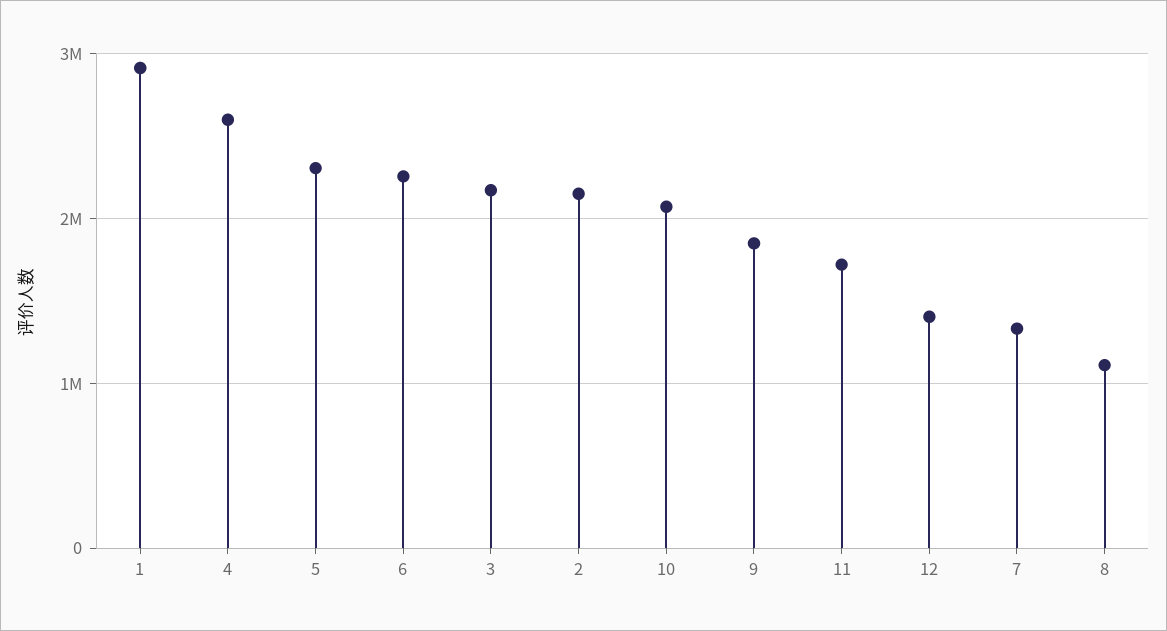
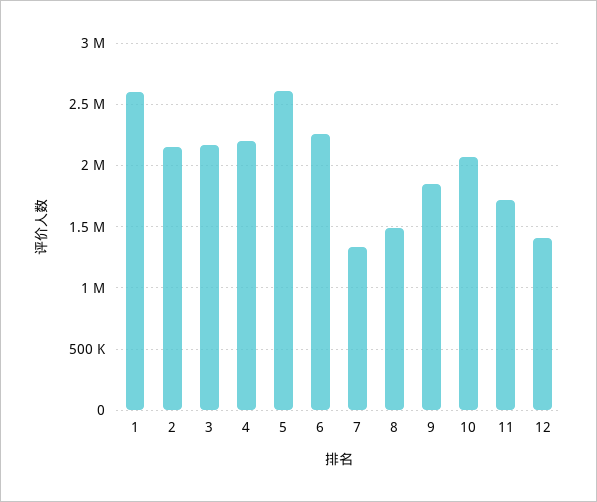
1: 2900000 -> 2600000
4: 2600000 -> 2200000
5: 2300000 -> 2600000
8: 1100000 -> 1500000

